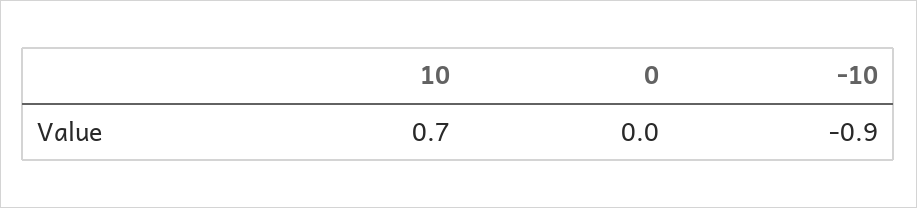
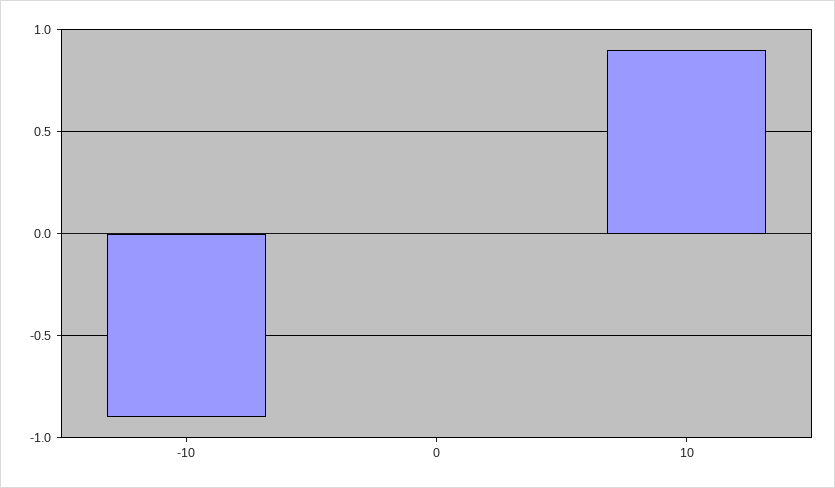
10: 0.7 -> 0.9

